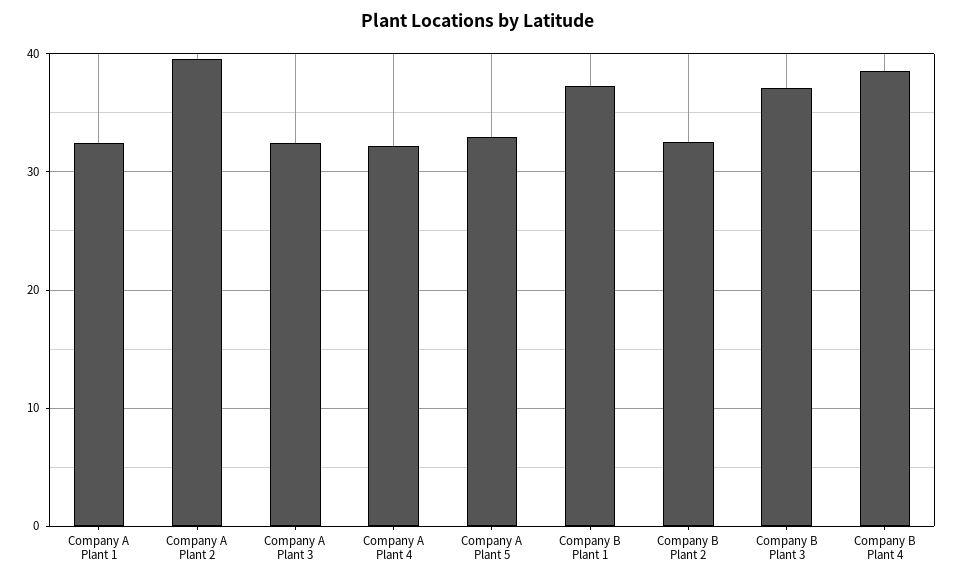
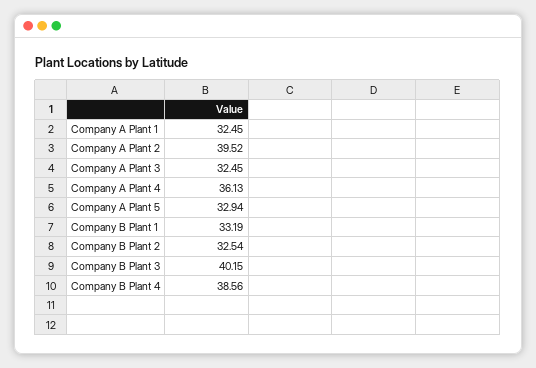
Company A Plant 4: 32 -> 36.13
Company B Plant 1: 37 -> 33.19
Company B Plant 3: 37 -> 40.15

